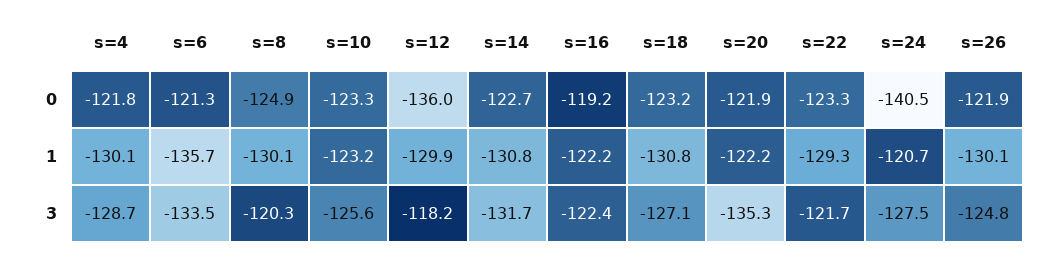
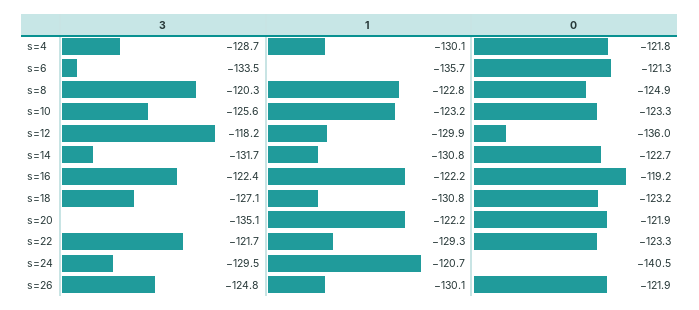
s=8, 1: -130.1 -> -122.8
s=20, 3: -135.3 -> -135.1
s=24, 3: -127.5 -> -129.5

